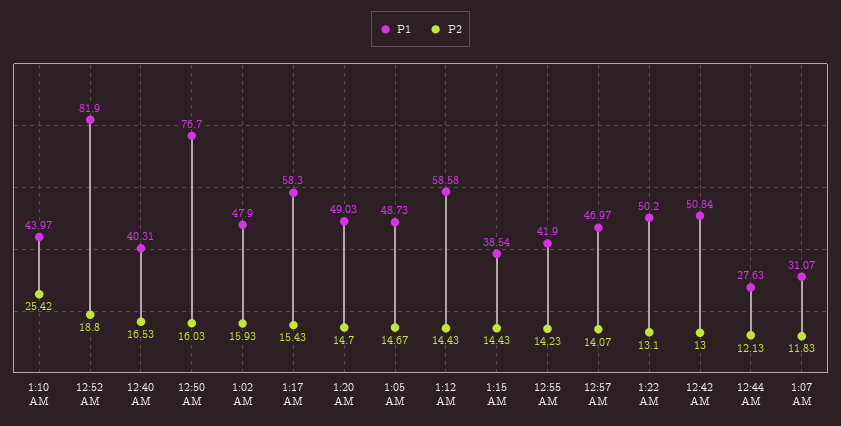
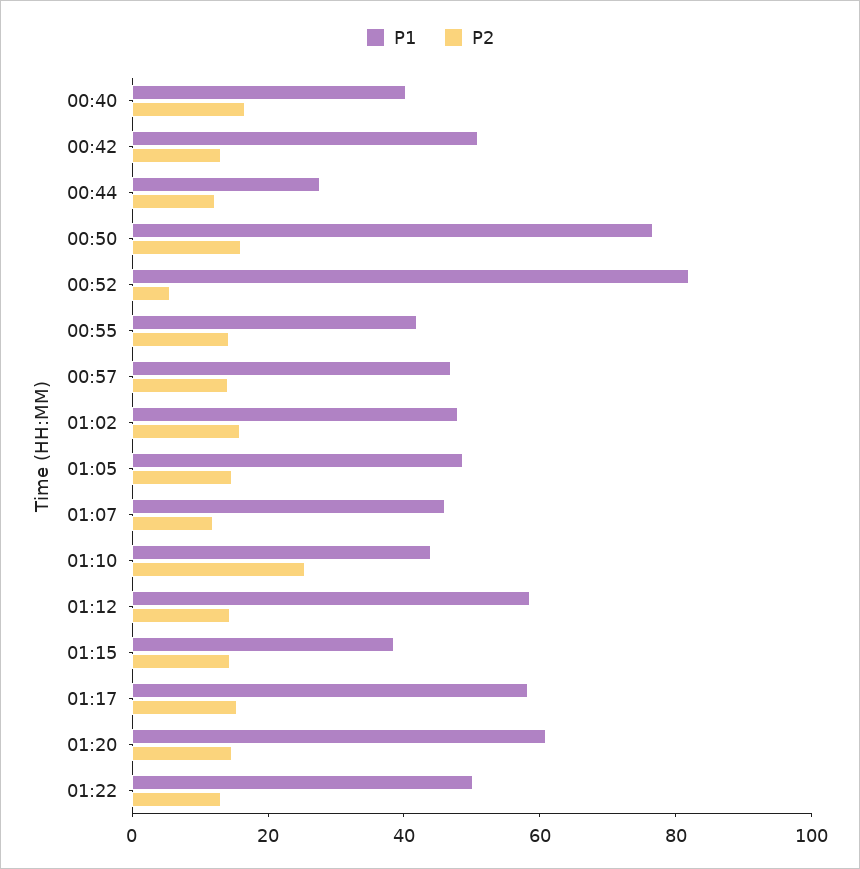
P2, 12:52 AM: 18.8 -> 5
P1, 1:20 AM: 49.03 -> 60
P1, 1:07 AM: 31.07 -> 45

